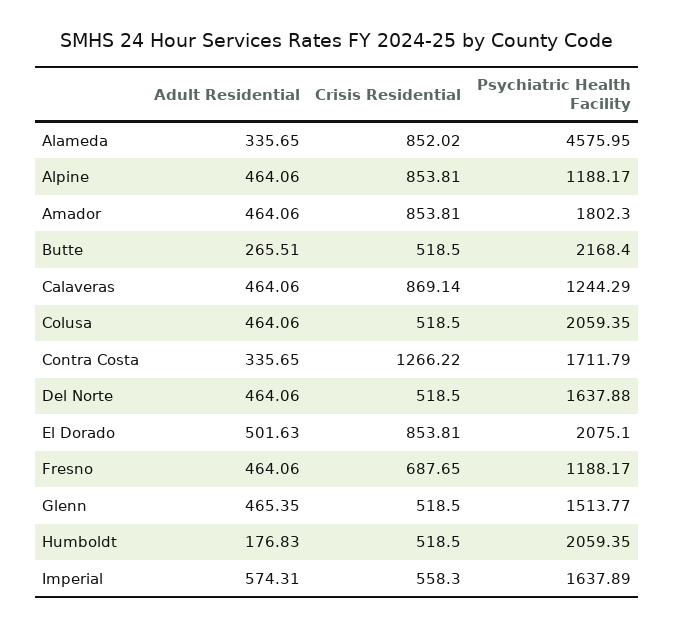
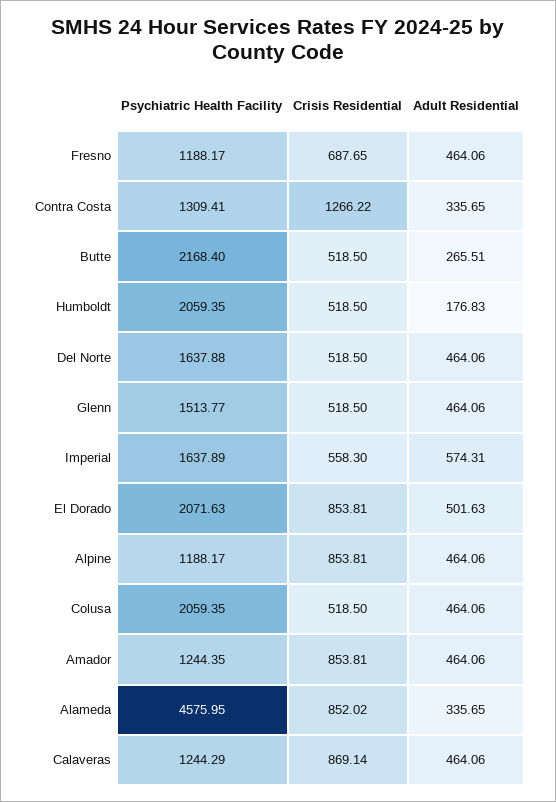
Psychiatric Health Facility, Amador: 1802.3 -> 1244.35
Psychiatric Health Facility, Contra Costa: 1711.79 -> 1309.41
Psychiatric Health Facility, El Dorado: 2075.1 -> 2071.63
Adult Residential, Glenn: 465.35 -> 464.06

